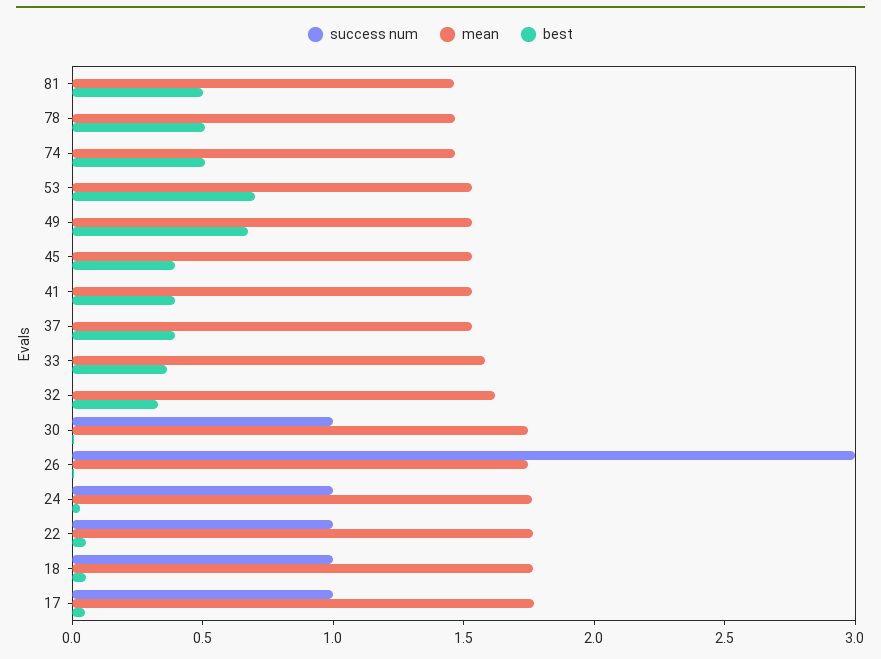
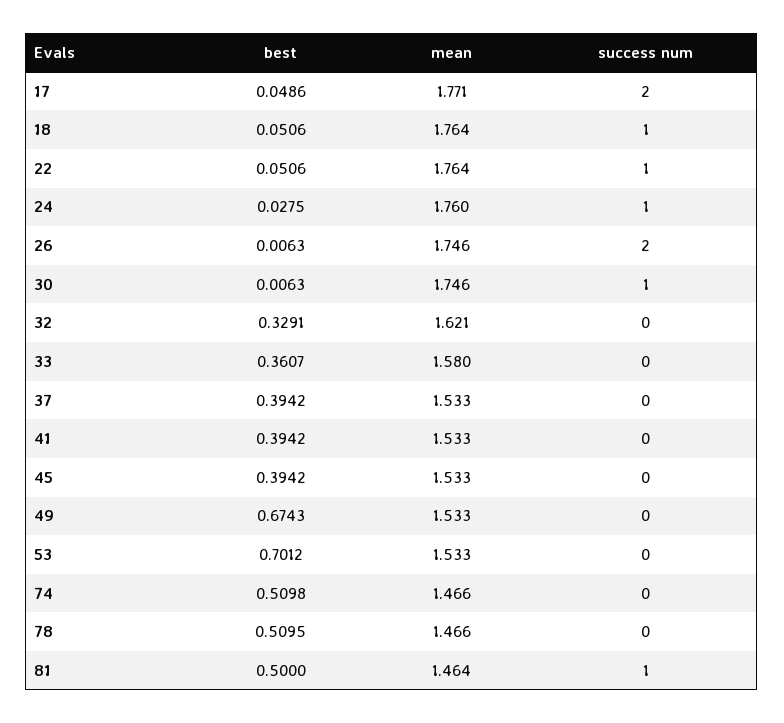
success num, 81: 0 -> 1
success num, 26: 3 -> 2
success num, 17: 1 -> 2

